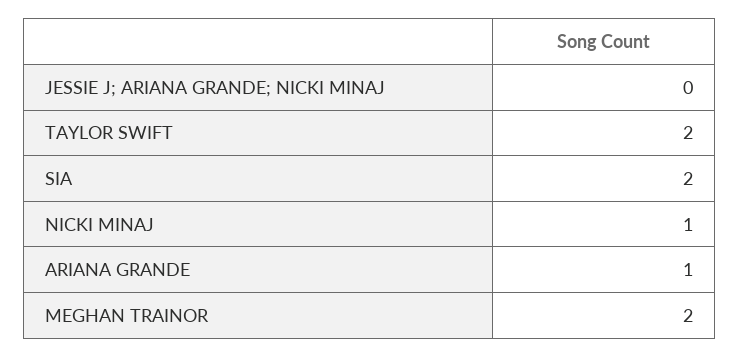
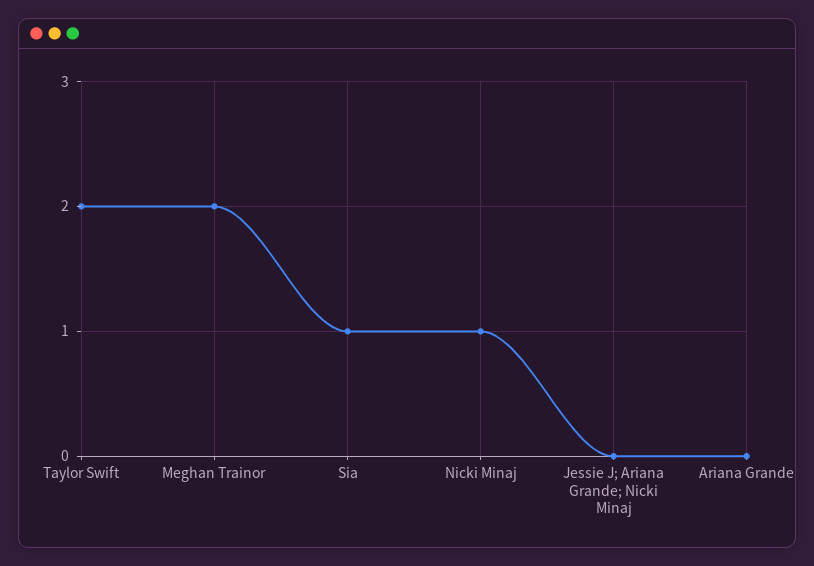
SIA: 2 -> 1
ARIANA GRANDE: 1 -> 0

